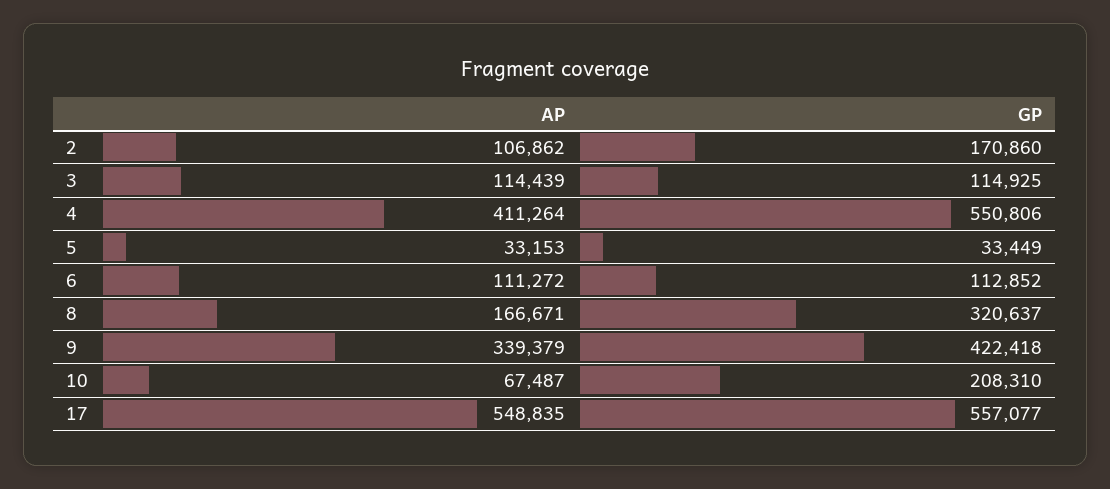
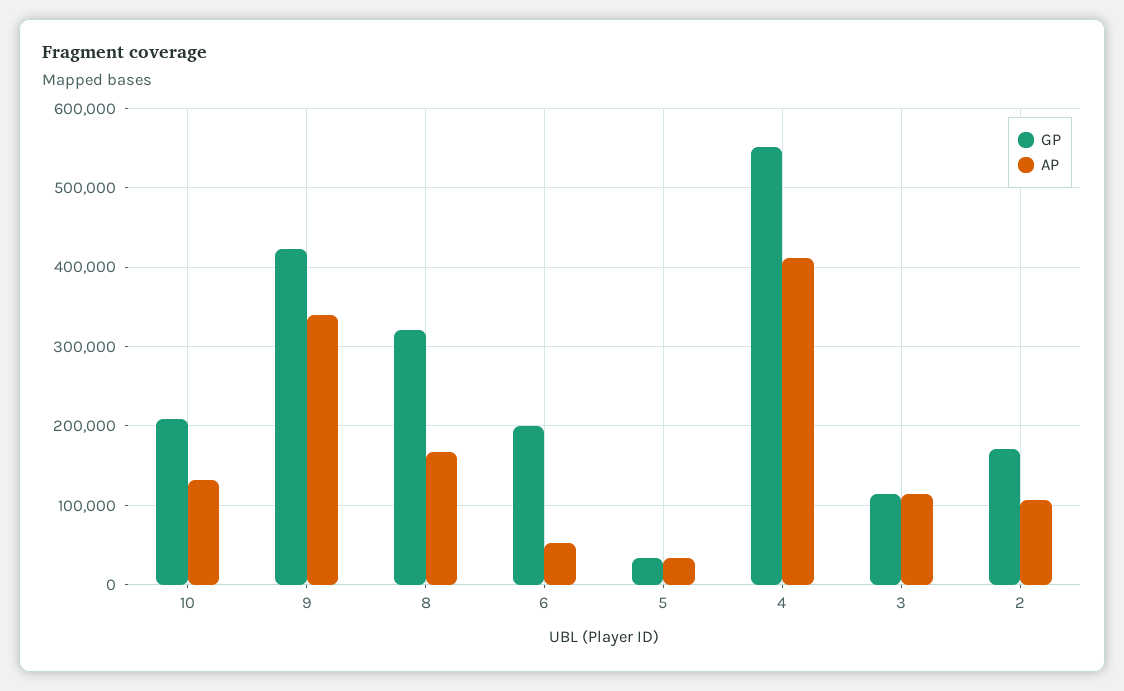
AP, 6: 111272 -> 50000
GP, 6: 112852 -> 200000
AP, 10: 67487 -> 130000
AP, 17: 548835 -> none
GP, 17: 557077 -> none

